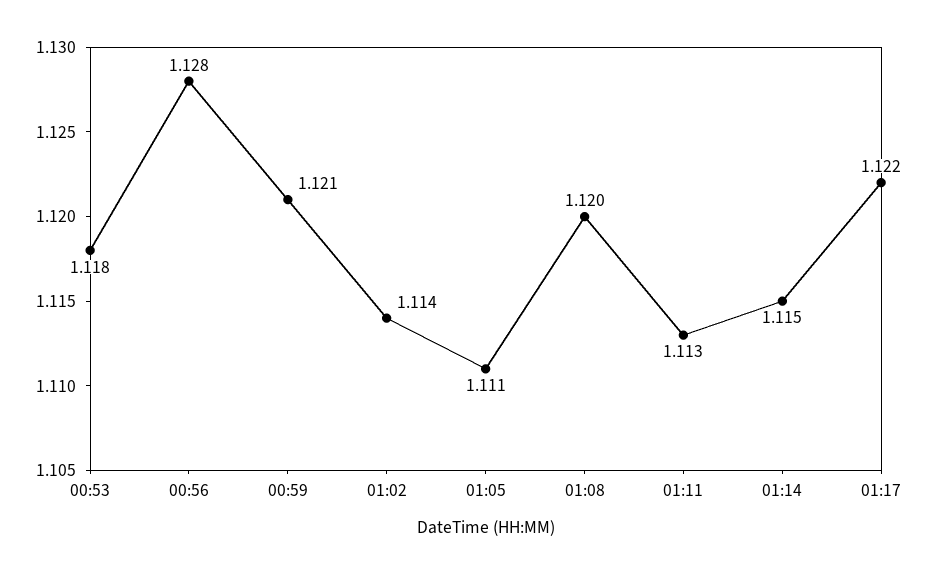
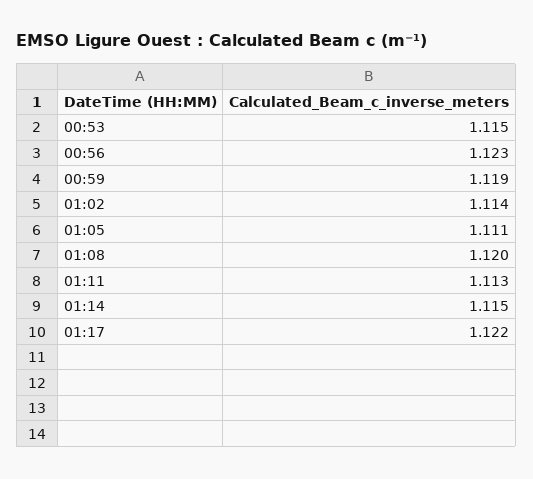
00:53: 1.118 -> 1.115
00:56: 1.128 -> 1.123
00:59: 1.121 -> 1.119

